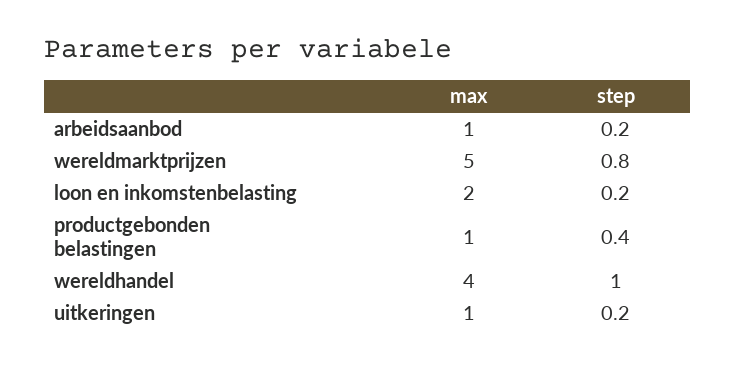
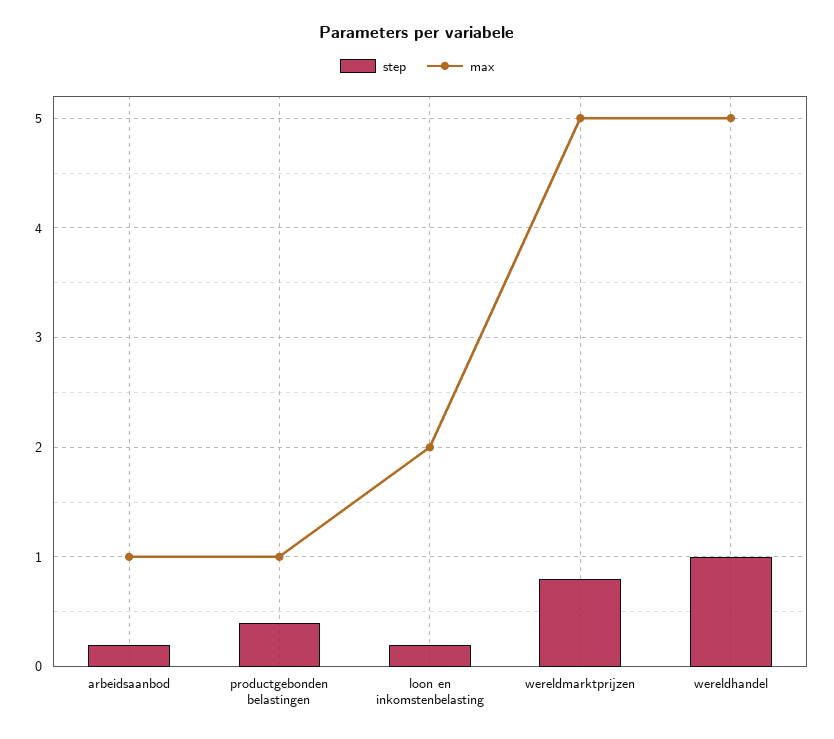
max, wereldhandel: 4 -> 5
max, uitkeringen: 1 -> none
step, uitkeringen: 0.2 -> none

